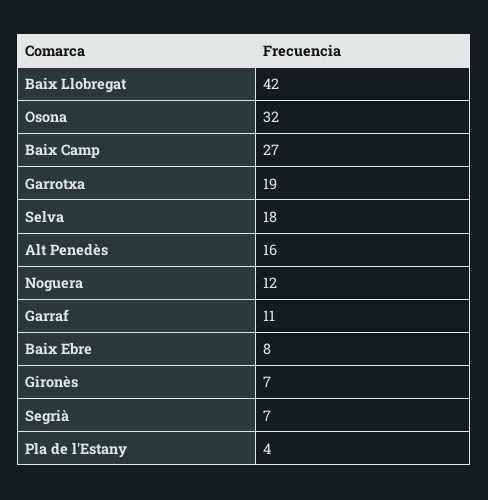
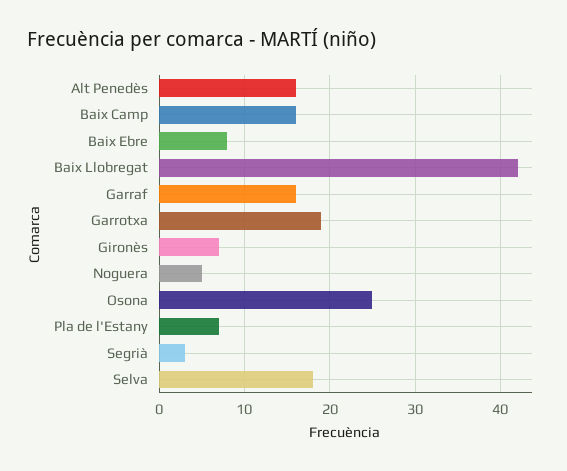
Osona: 32 -> 25
Baix Camp: 27 -> 16
Noguera: 12 -> 5
Garraf: 11 -> 16
Segrià: 7 -> 3
Pla de l'Estany: 4 -> 7

